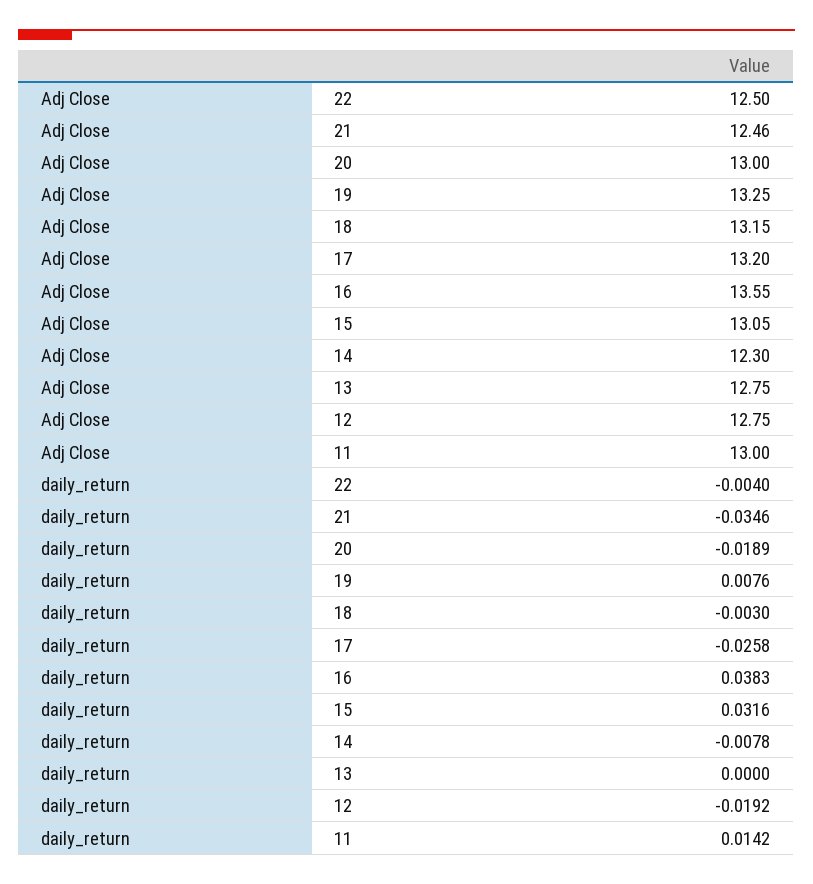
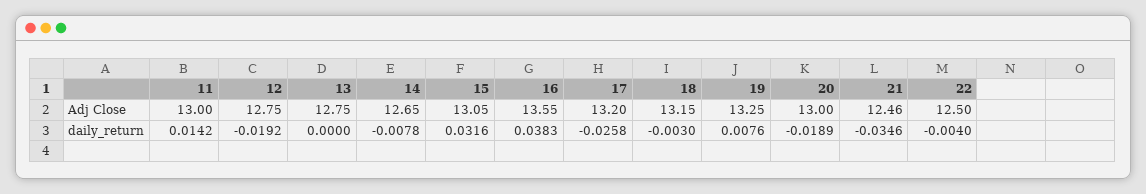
Adj Close, 14: 12.3 -> 12.65

